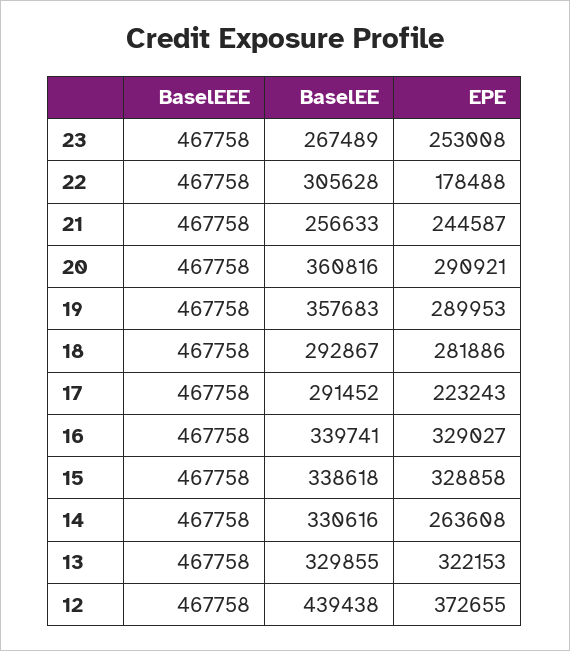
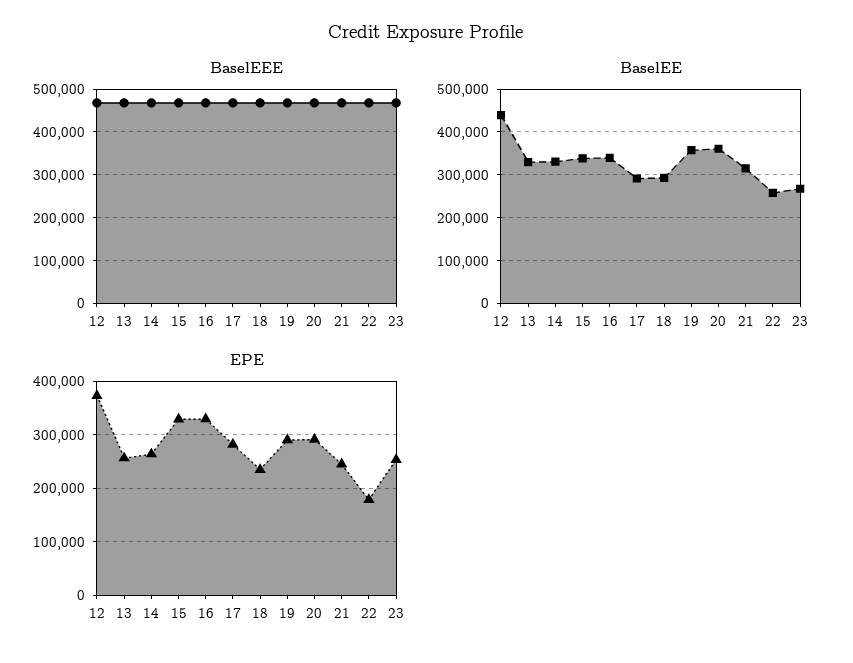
BaselEE, 22: 305628 -> 260000
BaselEE, 21: 256633 -> 320000
EPE, 18: 281886 -> 240000
EPE, 17: 223243 -> 280000
EPE, 13: 322153 -> 260000

